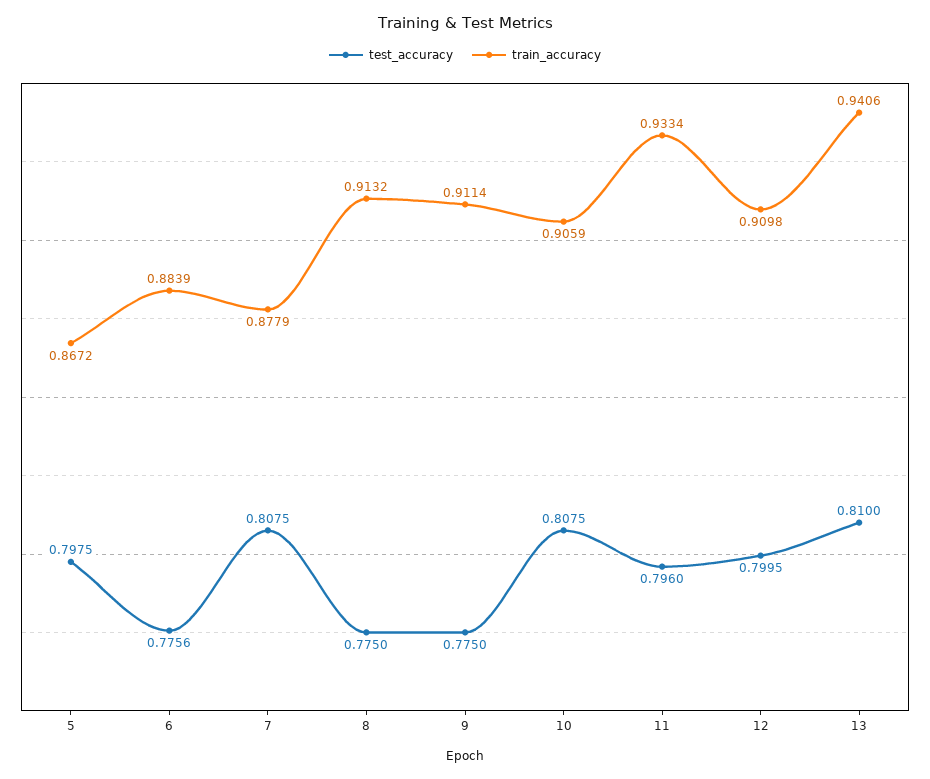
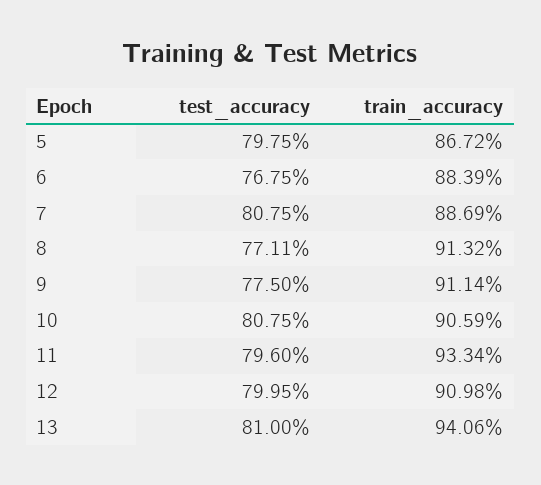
test_accuracy, 6: 0.7756 -> 0.7675
train_accuracy, 7: 0.8779 -> 0.8869
test_accuracy, 8: 0.775 -> 0.7711

